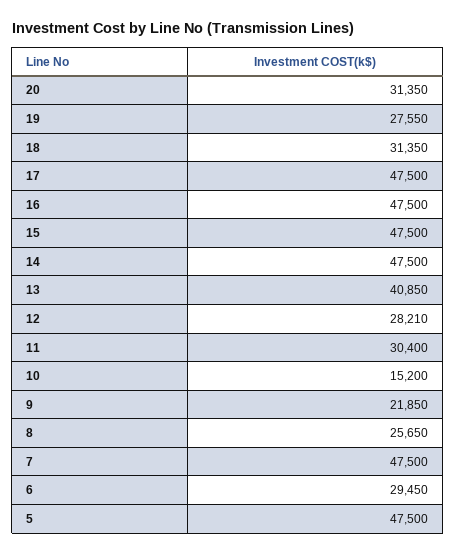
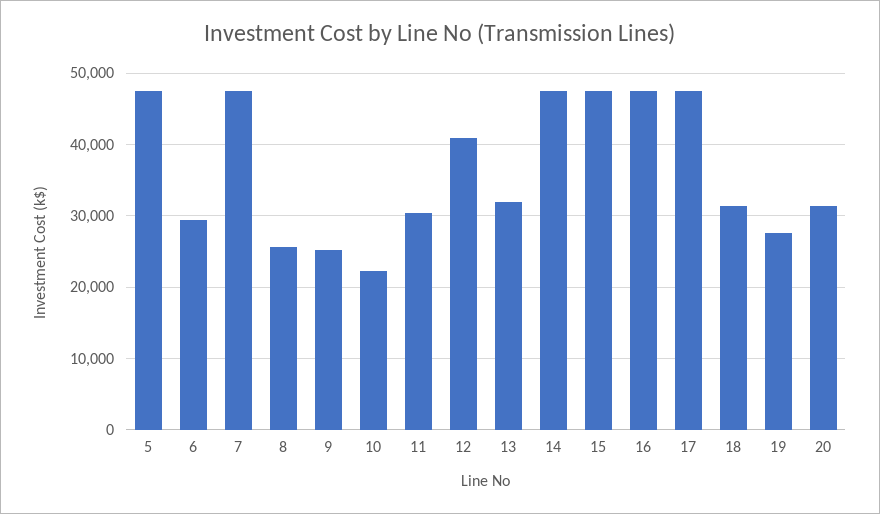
13: 40850 -> 32000
12: 28210 -> 41000
10: 15200 -> 22000
9: 21850 -> 25000

